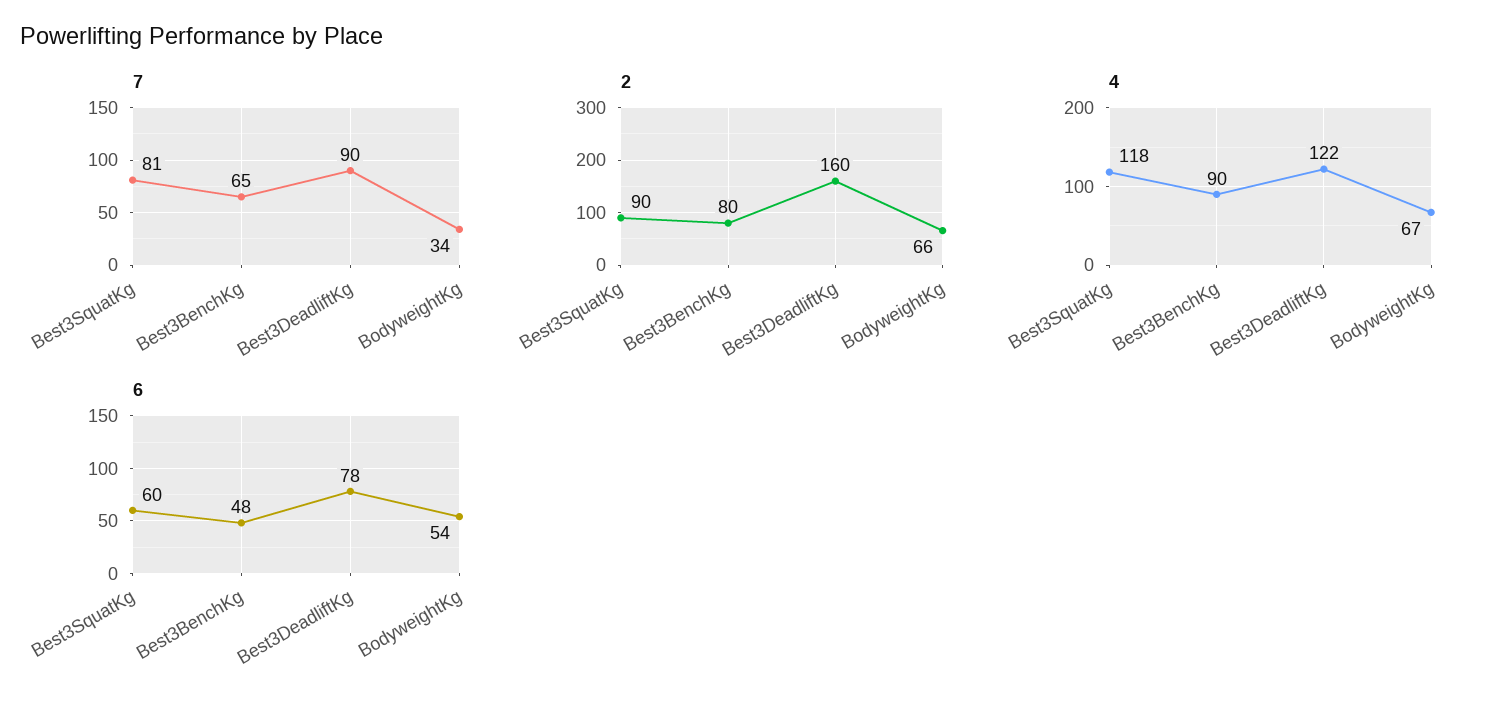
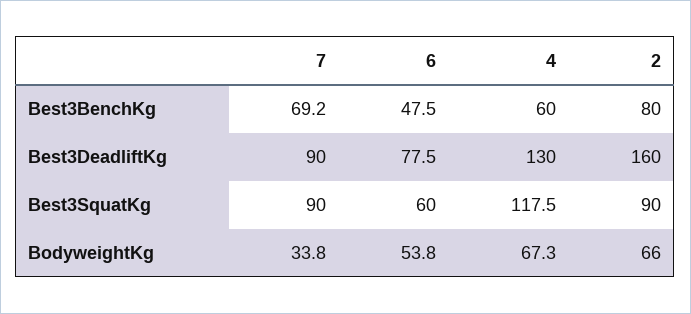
7, Best3SquatKg: 81 -> 90
7, Best3BenchKg: 65 -> 69.2
4, Best3BenchKg: 90 -> 60
4, Best3DeadliftKg: 122 -> 130

